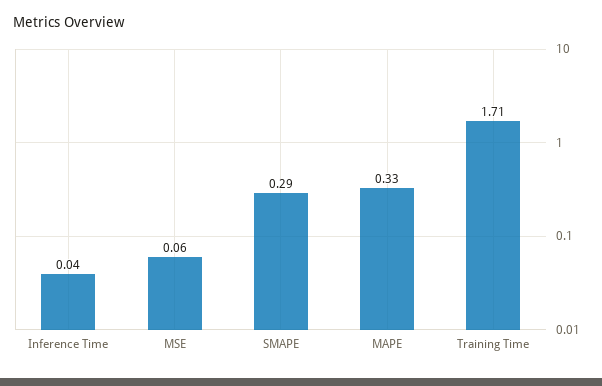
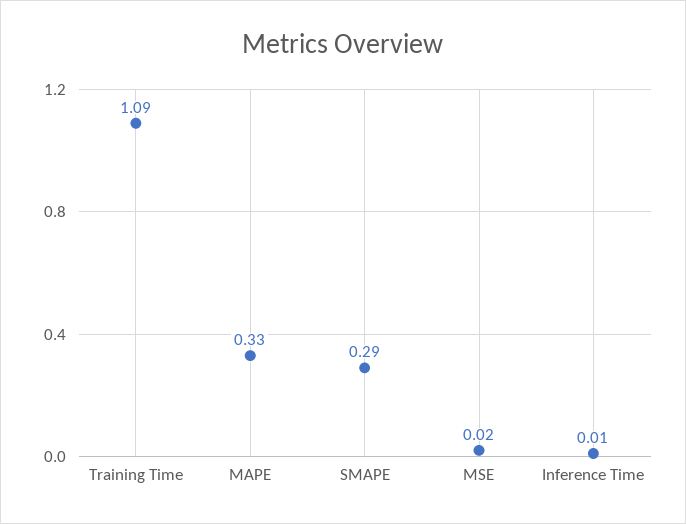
Inference Time: 0.04 -> 0.01
MSE: 0.06 -> 0.02
Training Time: 1.71 -> 1.09

